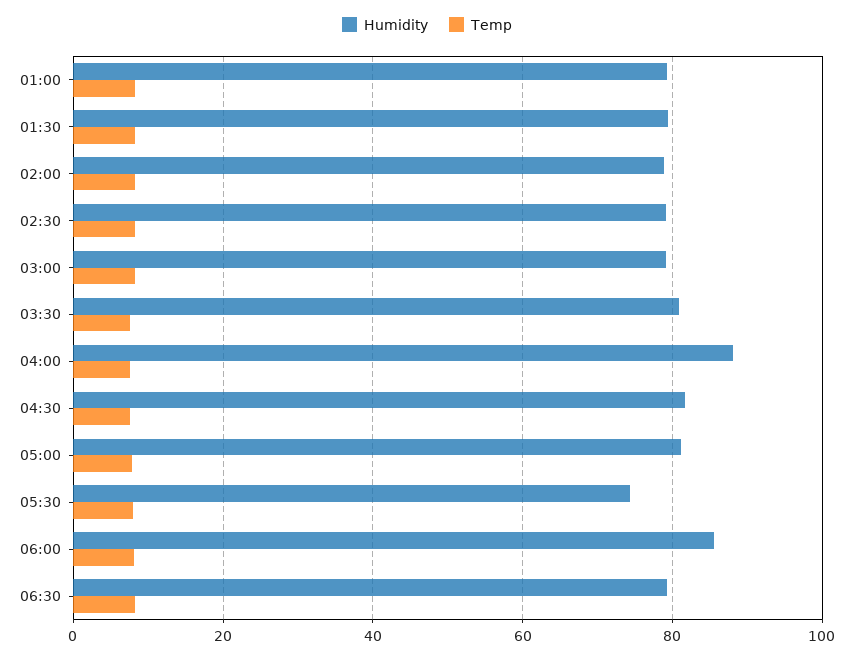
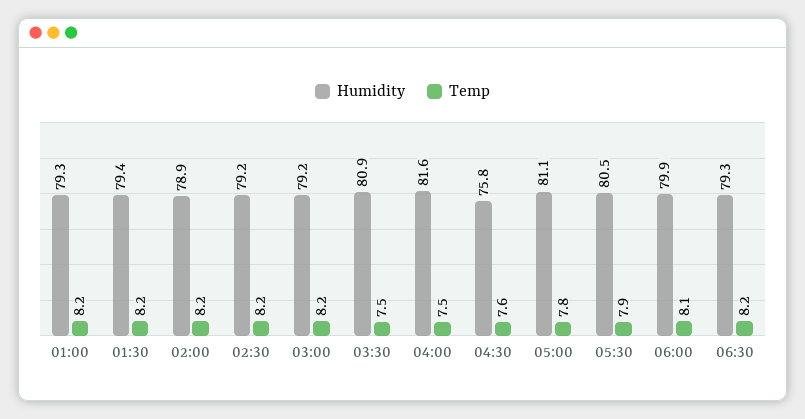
Humidity, 04:00: 88 -> 81.6
Humidity, 04:30: 82 -> 75.8
Humidity, 05:30: 74 -> 80.5
Humidity, 06:00: 86 -> 79.9

